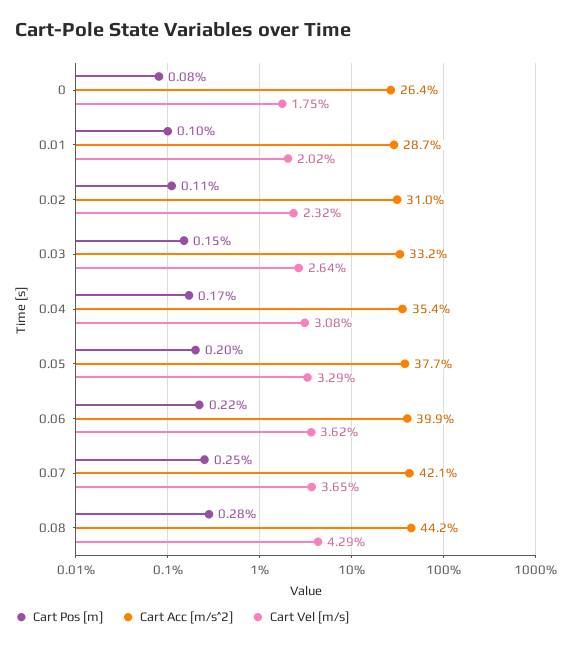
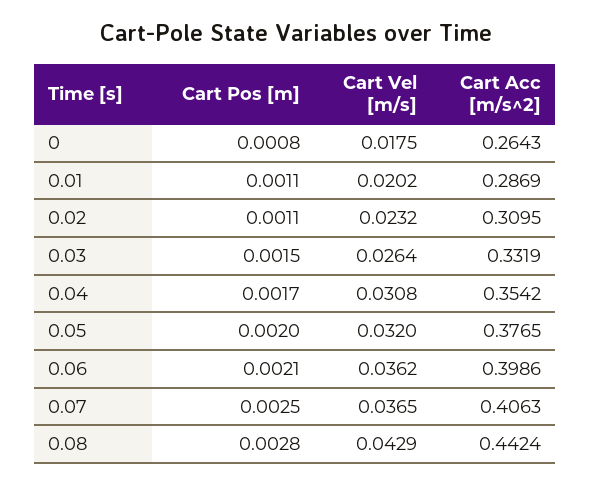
Cart Pos [m], 0.01: 0.001 -> 0.0011
Cart Vel [m/s], 0.05: 0.0329 -> 0.032
Cart Pos [m], 0.06: 0.0022 -> 0.0021
Cart Acc [m/s^2], 0.07: 0.421 -> 0.4063

